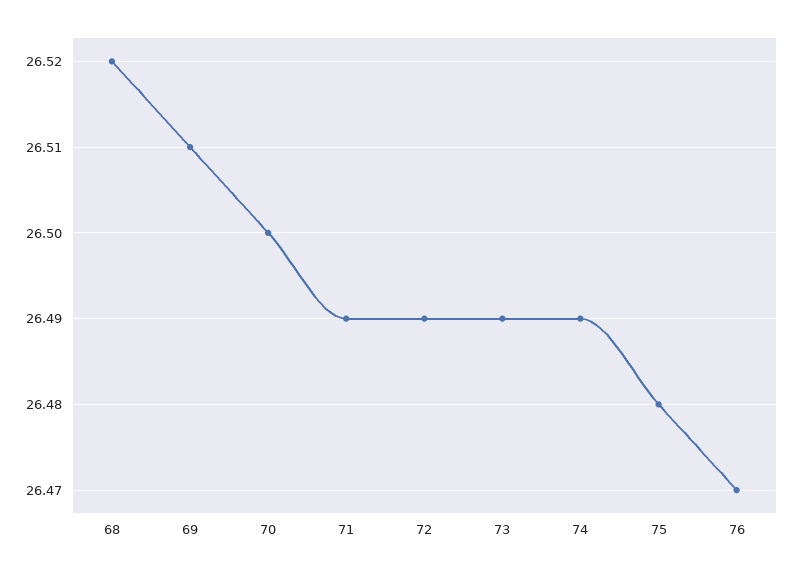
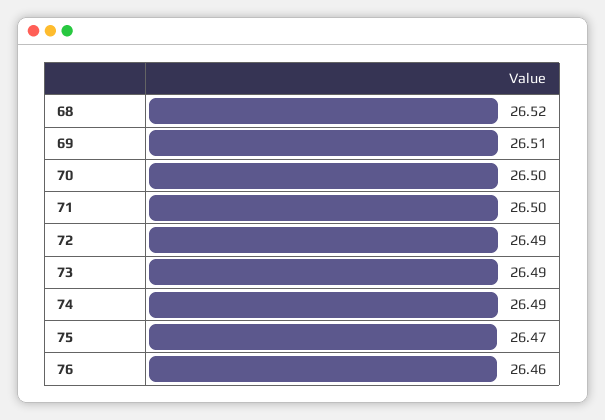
71: 26.49 -> 26.5
75: 26.48 -> 26.47
76: 26.47 -> 26.46

